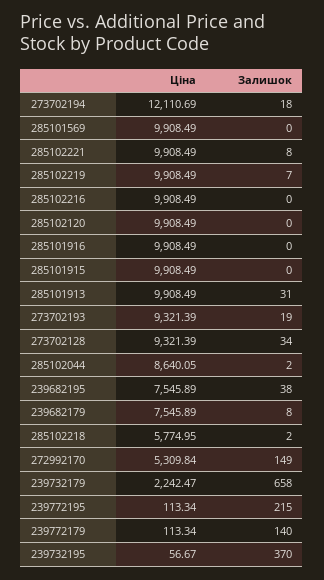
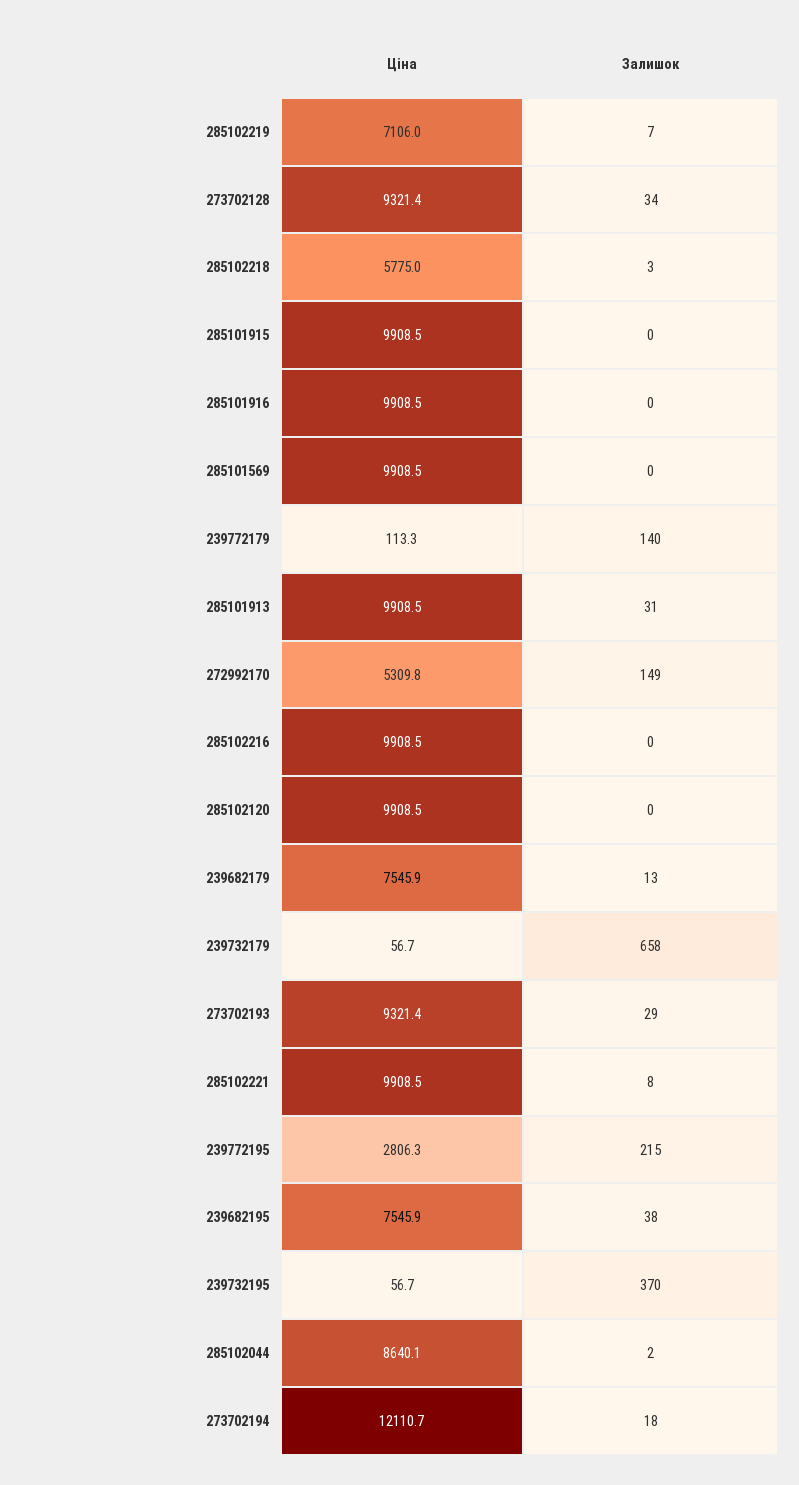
Ціна, 285102219: 9908.49 -> 7106
Залишок, 273702193: 19 -> 29
Залишок, 239682179: 8 -> 13
Залишок, 285102218: 2 -> 3
Ціна, 239732179: 2242.47 -> 56.7
Ціна, 239772195: 113.34 -> 2806.3

